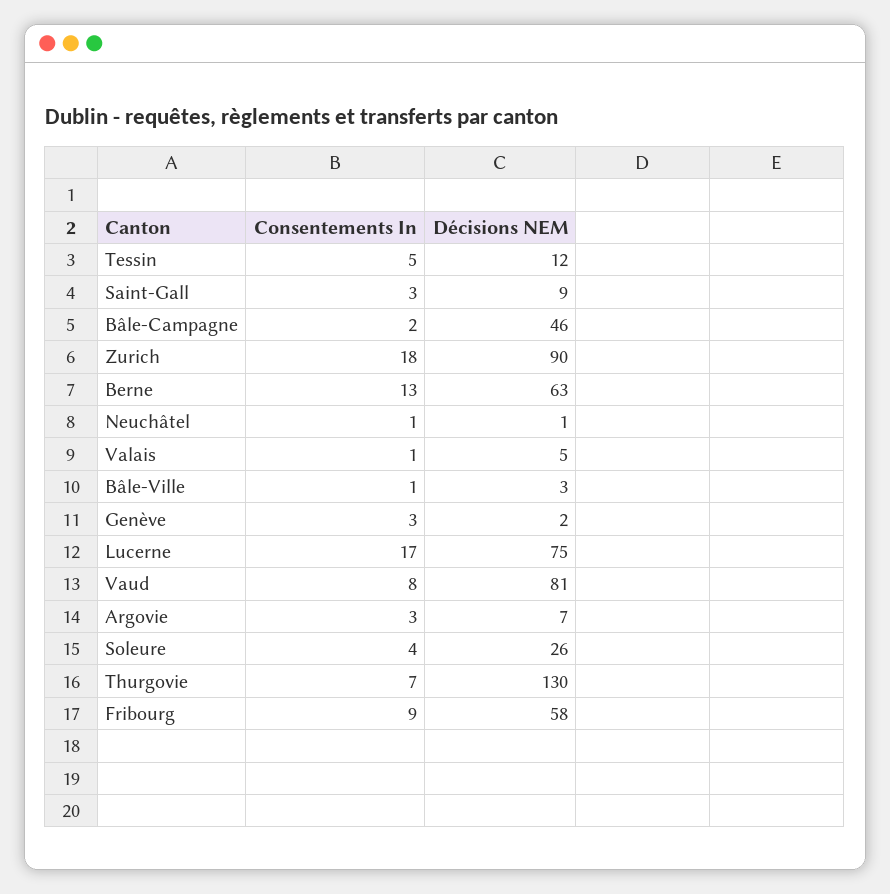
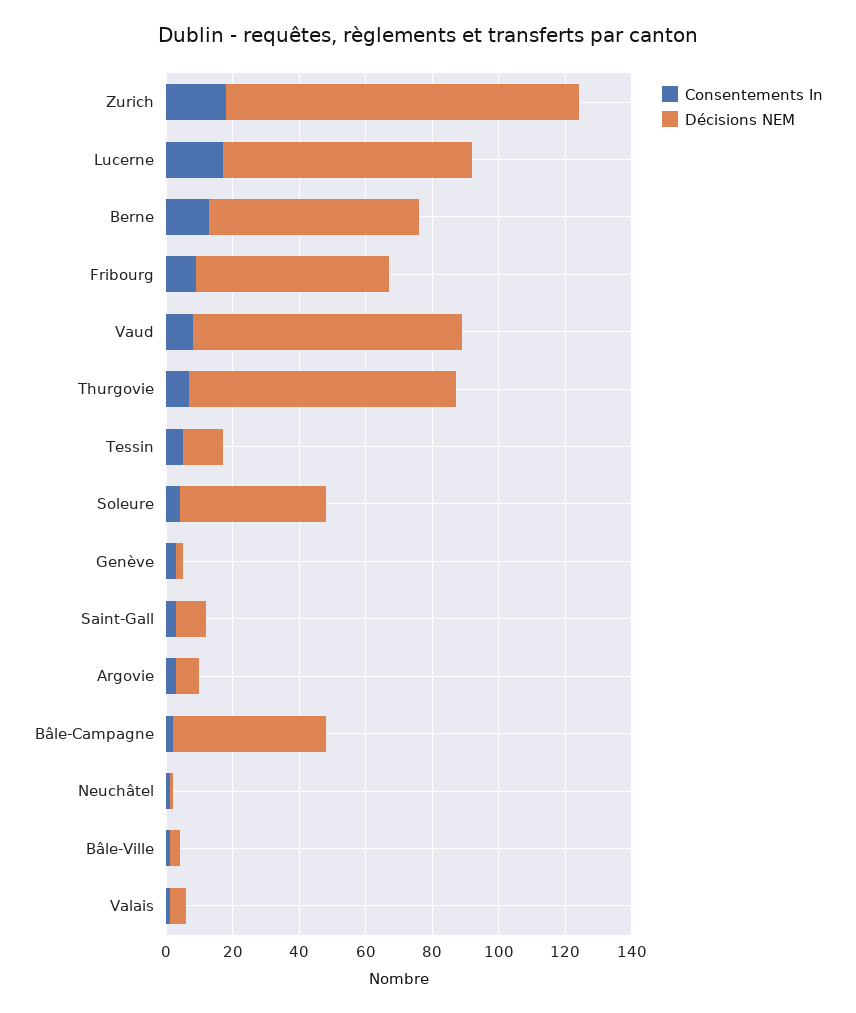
Décisions NEM, Zurich: 90 -> 105
Décisions NEM, Soleure: 26 -> 45
Décisions NEM, Thurgovie: 130 -> 80

